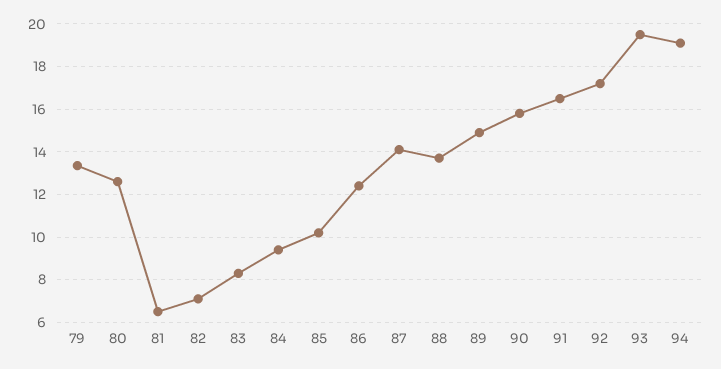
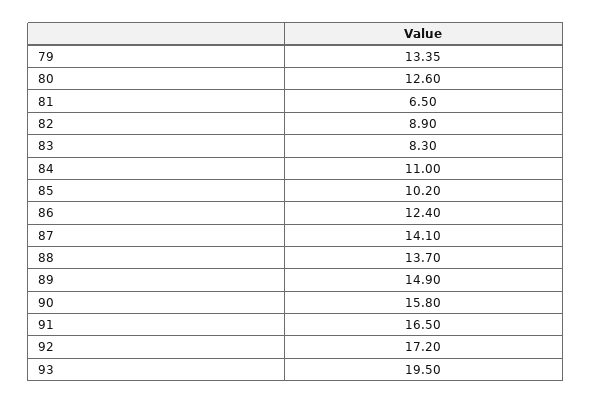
82: 7 -> 8.9
84: 9.5 -> 11
94: 19 -> none

